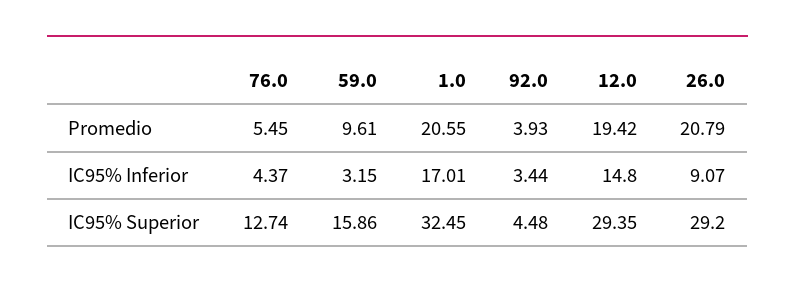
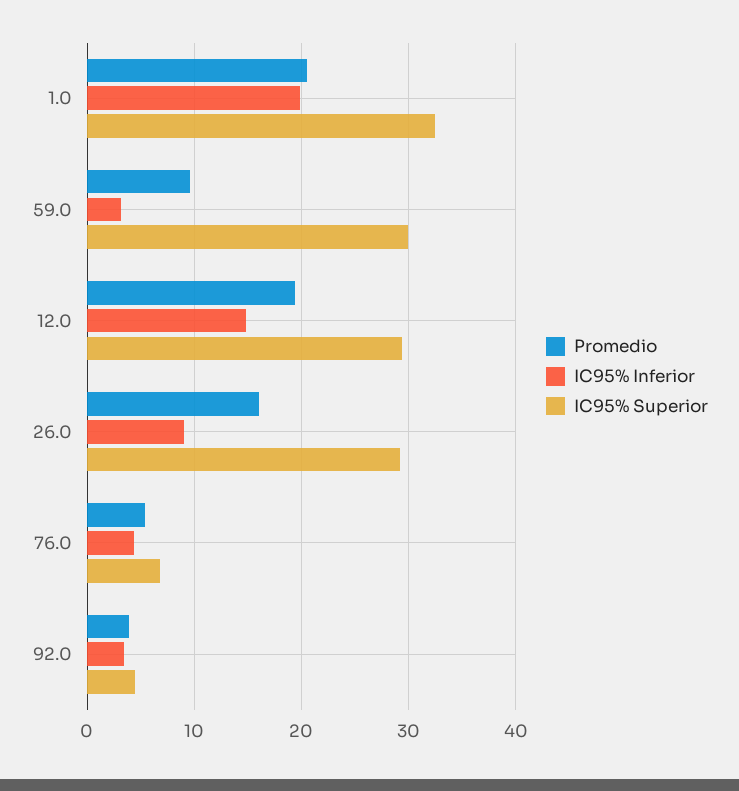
Promedio, 26.0: 20.79 -> 16
IC95% Inferior, 1.0: 17.01 -> 20
IC95% Superior, 76.0: 12.74 -> 7
IC95% Superior, 59.0: 15.86 -> 30

